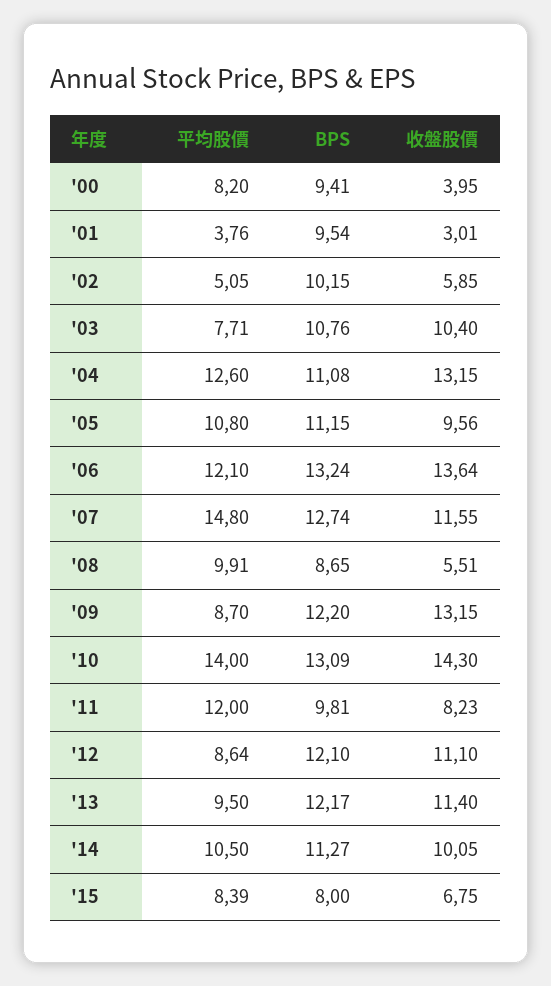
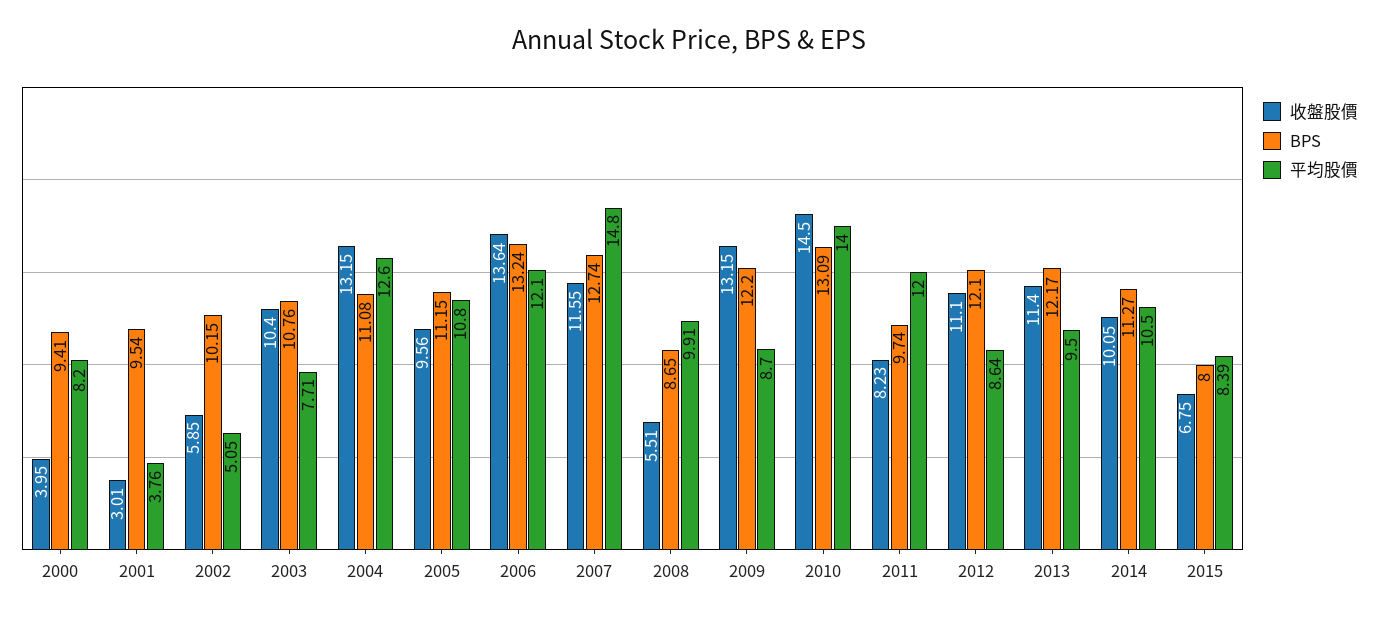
收盤股價, '10: 14.3 -> 14.5
BPS, '11: 9.81 -> 9.74

